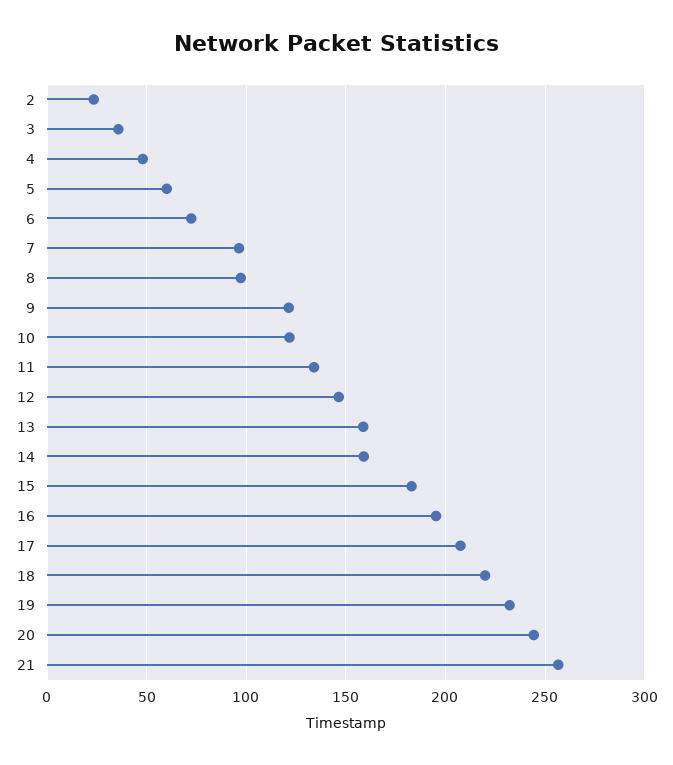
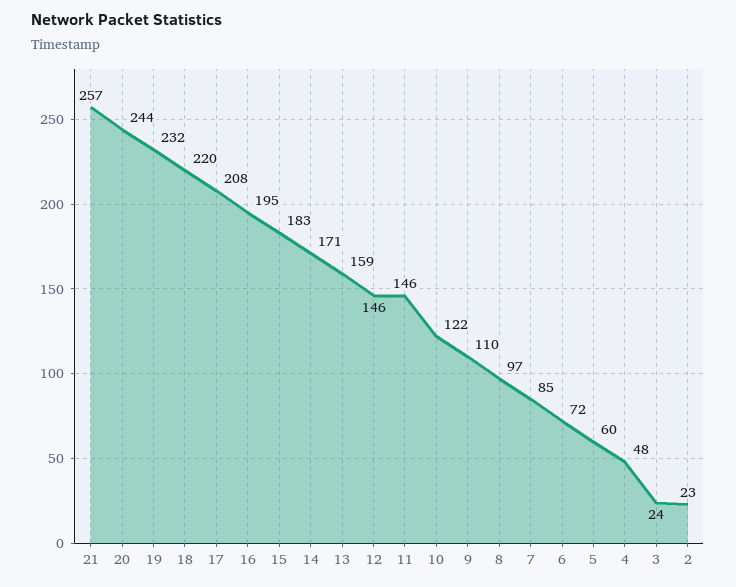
3: 35 -> 24
7: 95 -> 85
9: 120 -> 110
11: 135 -> 146
14: 160 -> 171

